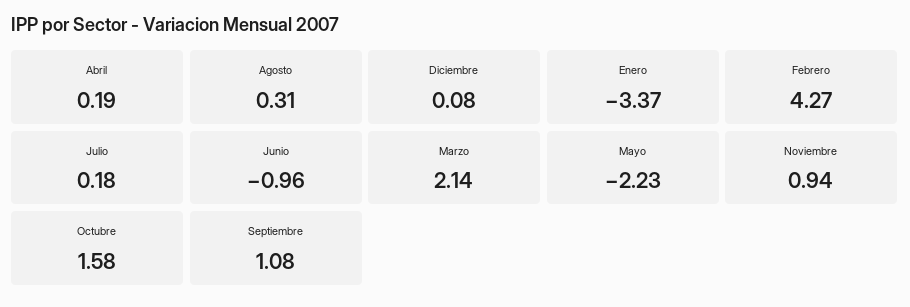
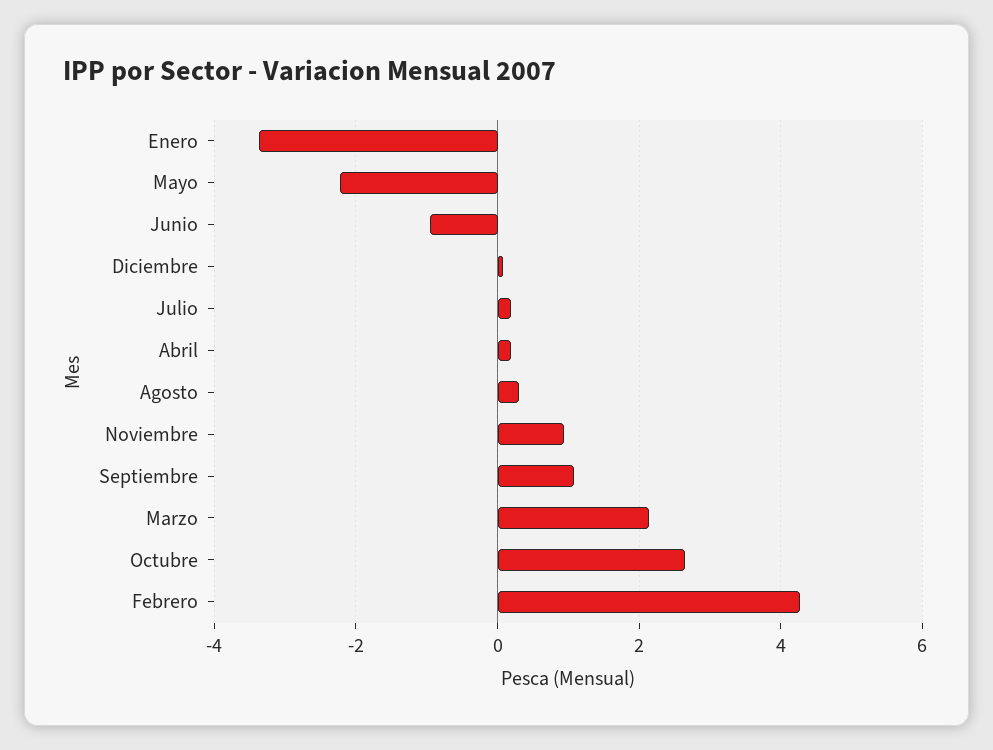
Octubre: 1.58 -> 2.6

